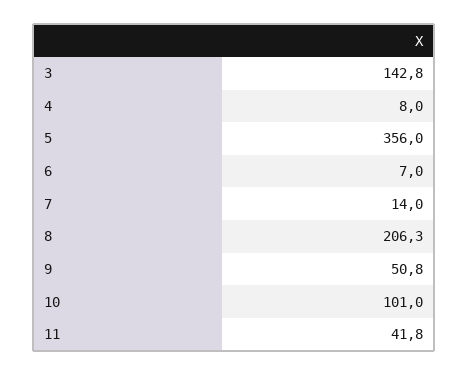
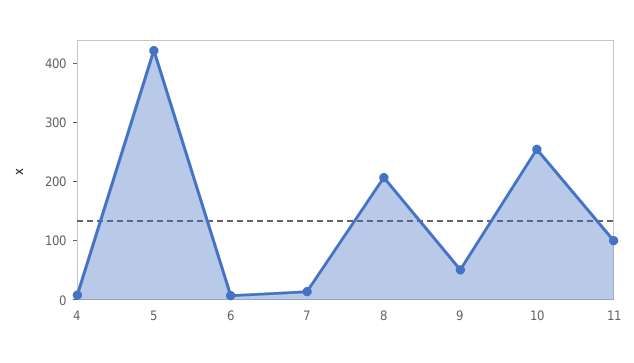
3: 142.8 -> none
5: 356 -> 420
10: 101 -> 260
11: 41.8 -> 100

